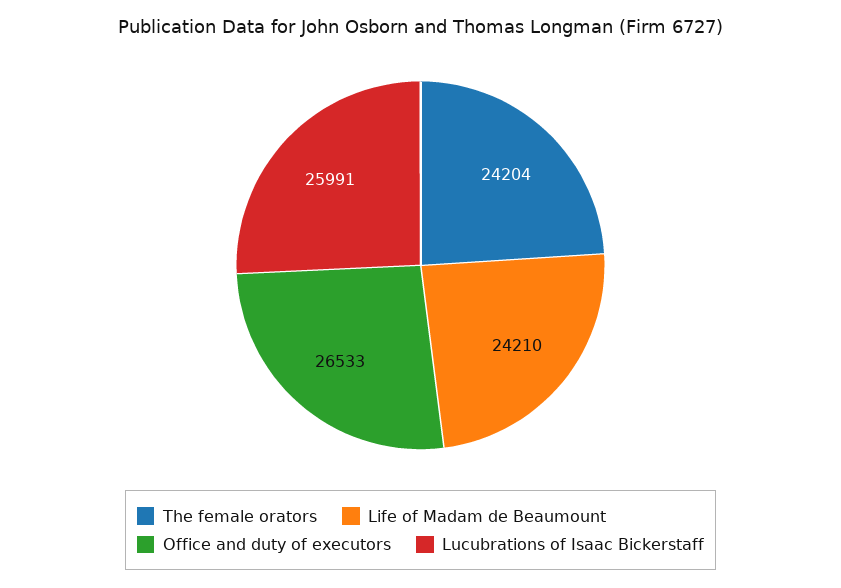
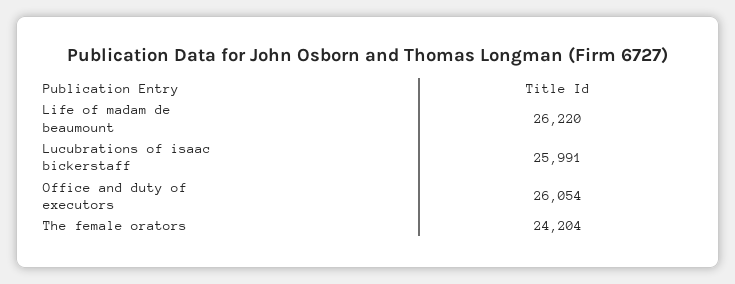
Life of Madam de Beaumount: 24210 -> 26220
Office and duty of executors: 26533 -> 26054

